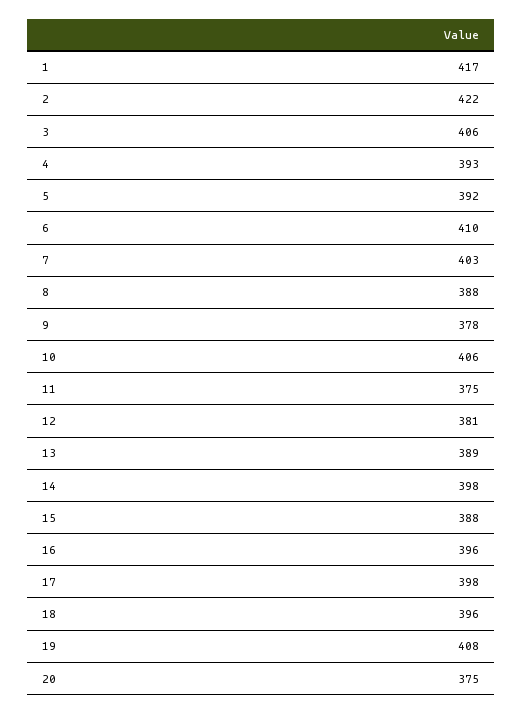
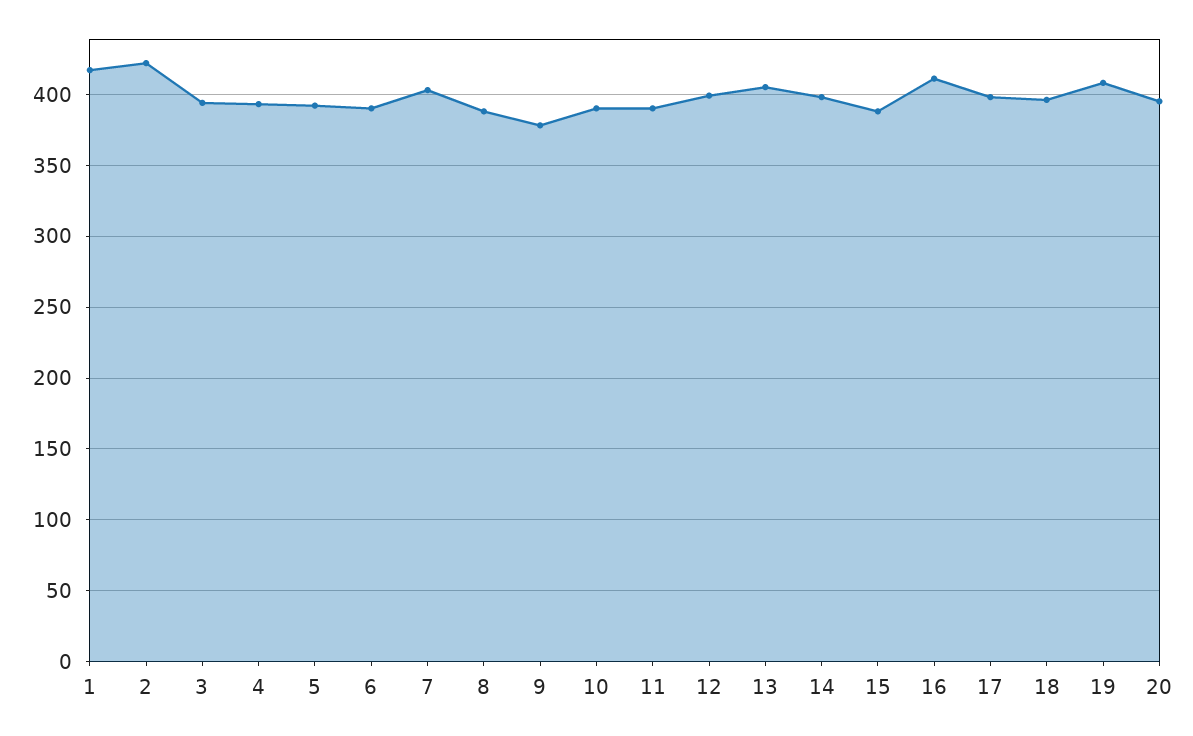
3: 406 -> 395
6: 410 -> 390
10: 406 -> 390
11: 375 -> 390
12: 381 -> 400
13: 389 -> 405
16: 396 -> 410
20: 375 -> 395

